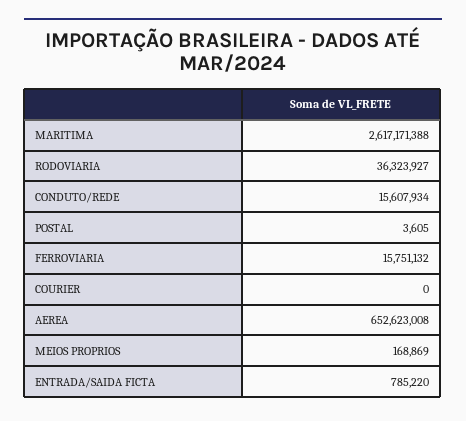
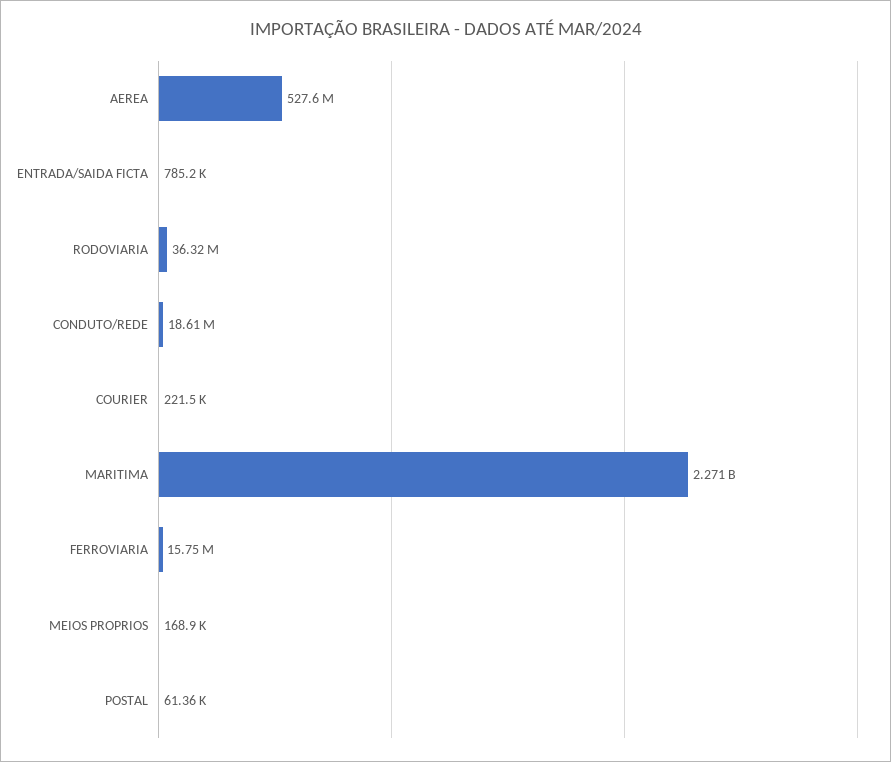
MARITIMA: 2617171388 -> 2271000000
CONDUTO/REDE: 15607934 -> 18610000
POSTAL: 3605 -> 61360
COURIER: 0 -> 221500
AEREA: 652623008 -> 527600000

